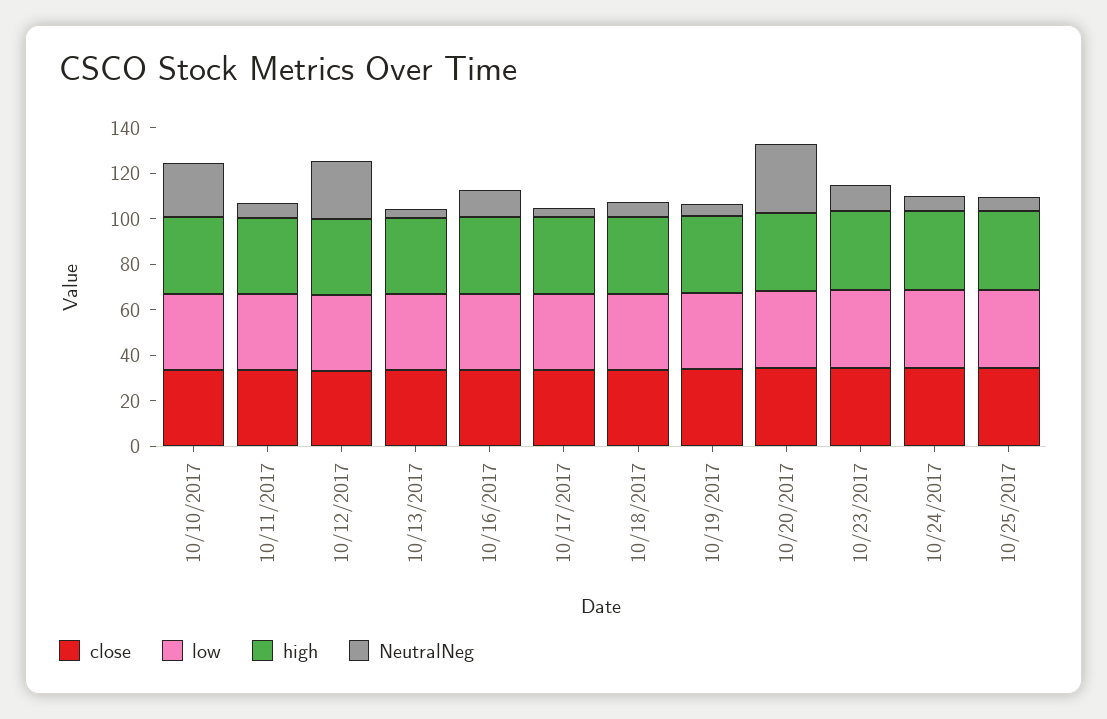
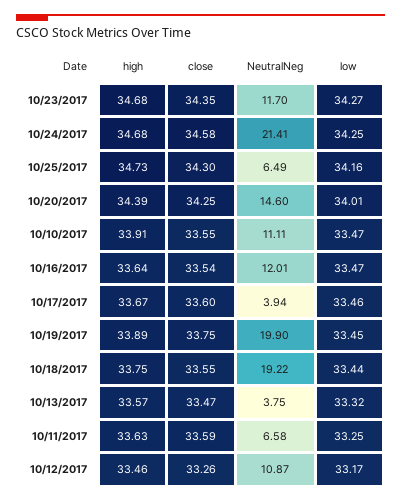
NeutralNeg, 10/10/2017: 25 -> 11.11
NeutralNeg, 10/12/2017: 25 -> 10.87
NeutralNeg, 10/18/2017: 5 -> 19.22
NeutralNeg, 10/19/2017: 5 -> 19.9
NeutralNeg, 10/20/2017: 30 -> 14.6
NeutralNeg, 10/24/2017: 5 -> 21.41

